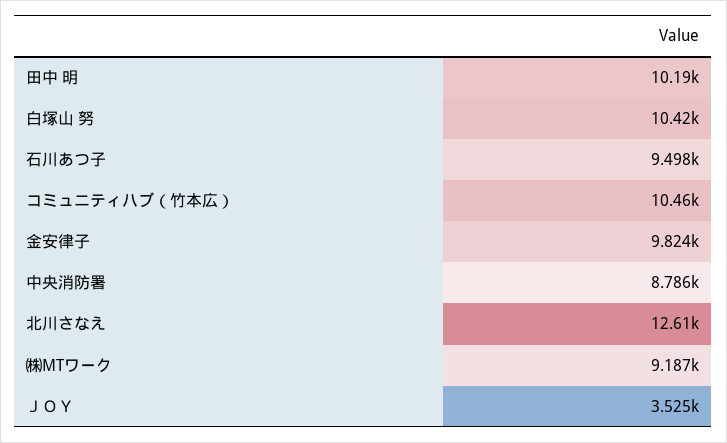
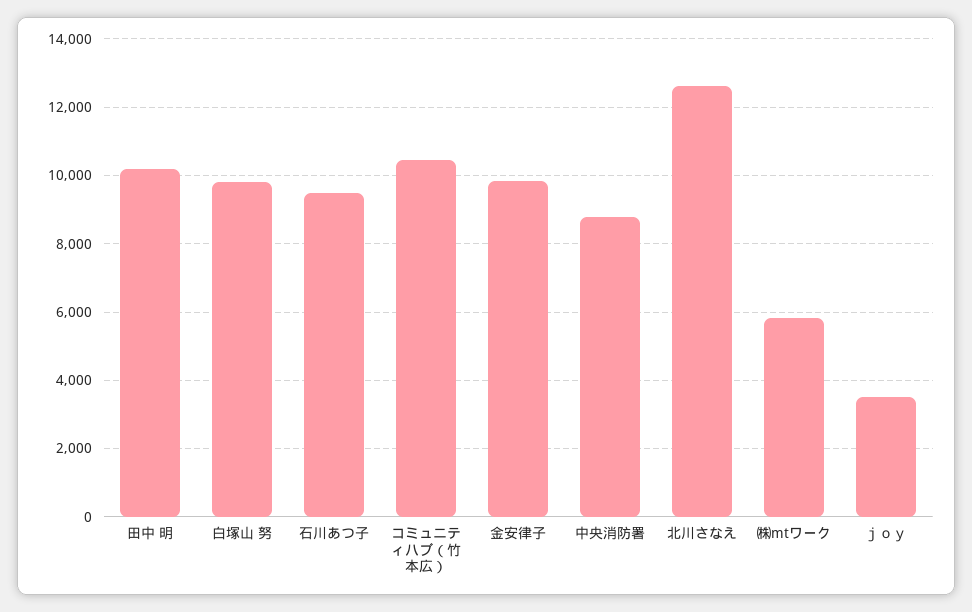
白塚山 努: 10420 -> 9800
㈱MTワーク: 9187 -> 5800

